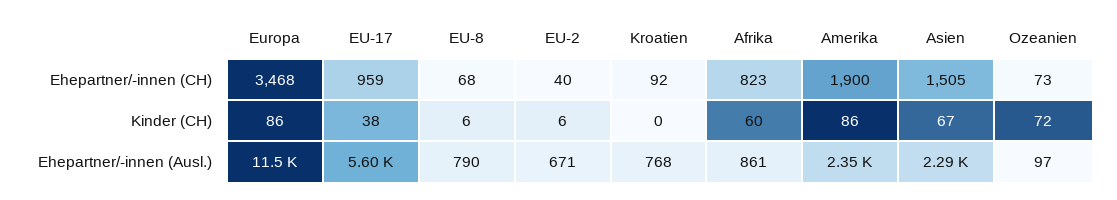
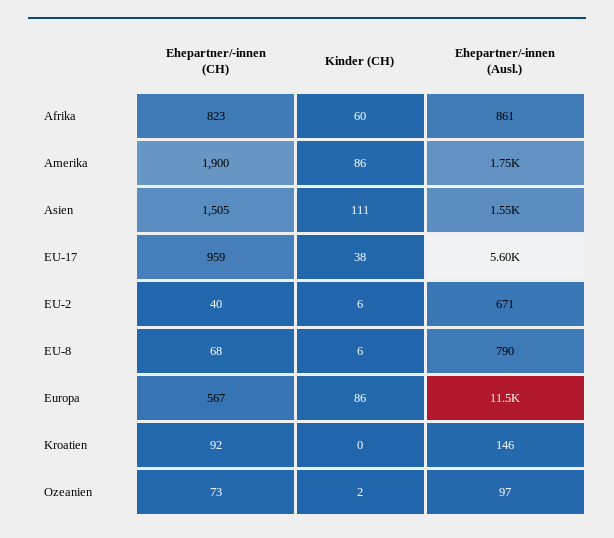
Europa, Ehepartner/-innen (CH): 3468 -> 567
Asien, Kinder (CH): 67 -> 111
Ozeanien, Kinder (CH): 72 -> 2
Kroatien, Ehepartner/-innen (Ausl.): 768 -> 146
Amerika, Ehepartner/-innen (Ausl.): 2350 -> 1750
Asien, Ehepartner/-innen (Ausl.): 2290 -> 1550

